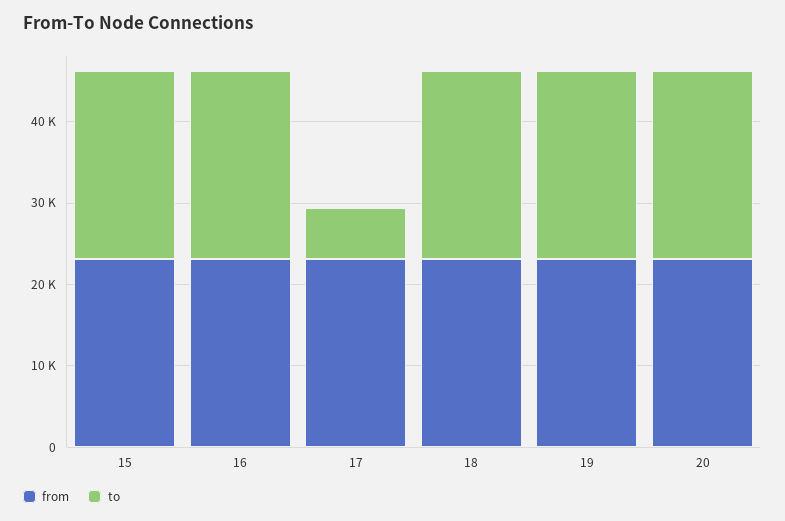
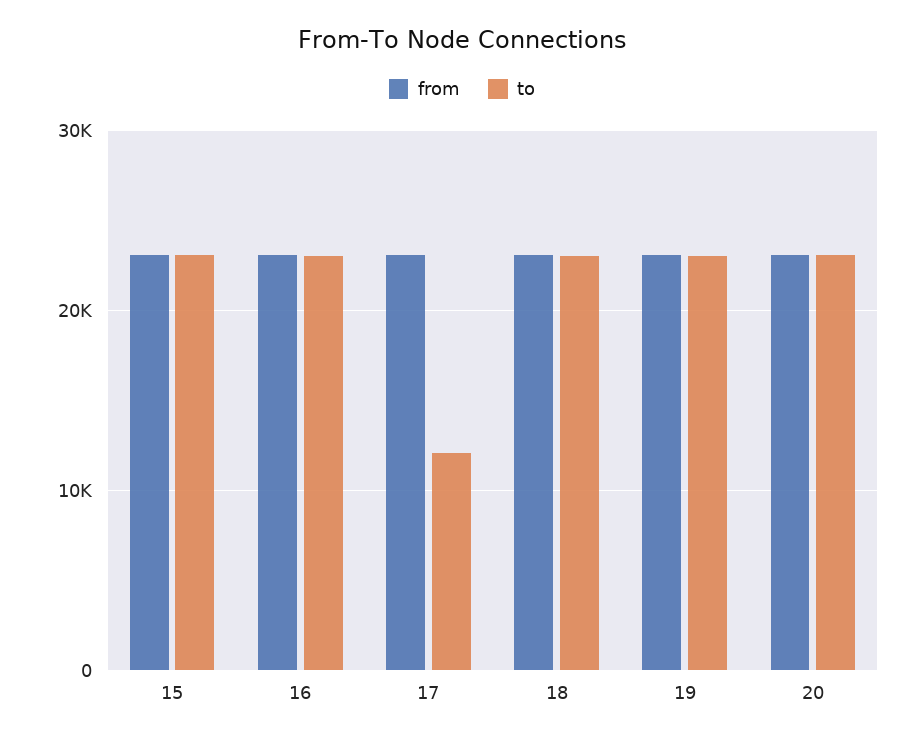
to, 17: 6000 -> 12000

